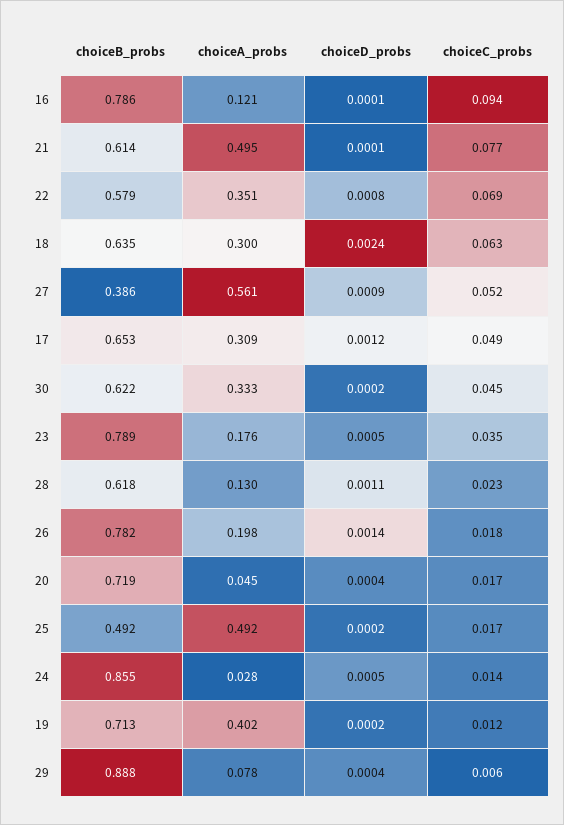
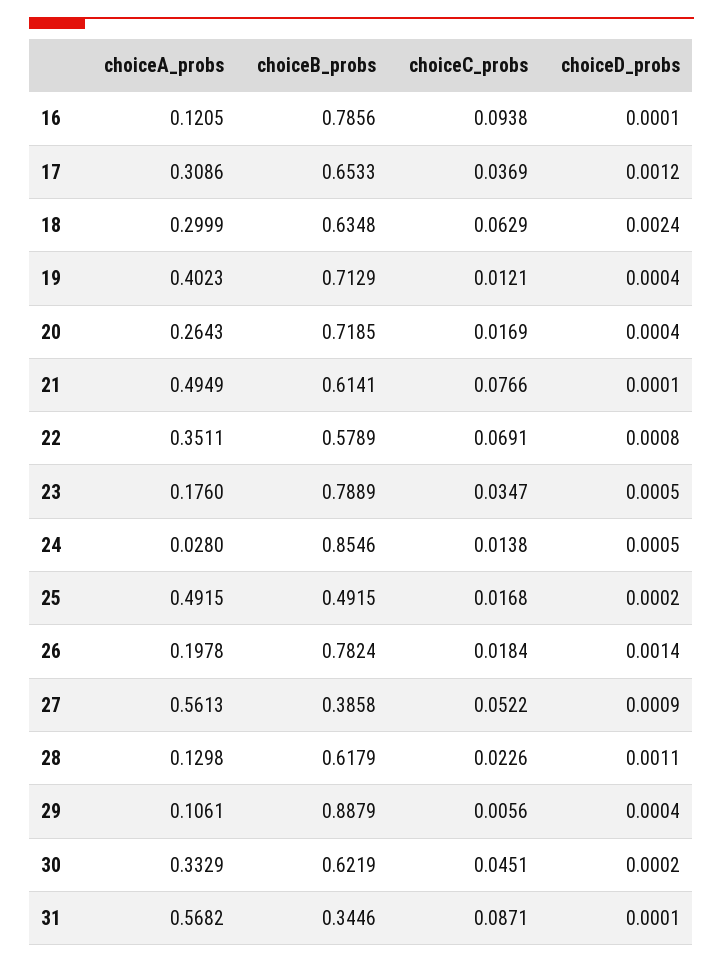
choiceC_probs, 17: 0.049 -> 0.0369
choiceA_probs, 20: 0.045 -> 0.2643
choiceD_probs, 19: 0.0002 -> 0.0004
choiceA_probs, 29: 0.078 -> 0.1061
choiceA_probs, 31: none -> 0.5682
choiceB_probs, 31: none -> 0.3446
choiceC_probs, 31: none -> 0.0871
choiceD_probs, 31: none -> 0.0001

